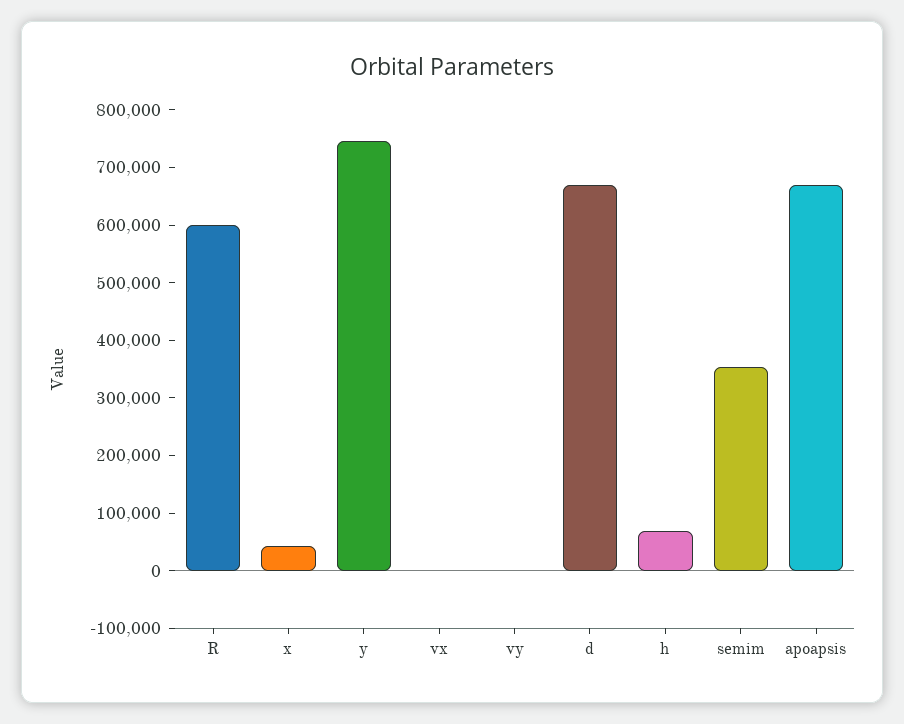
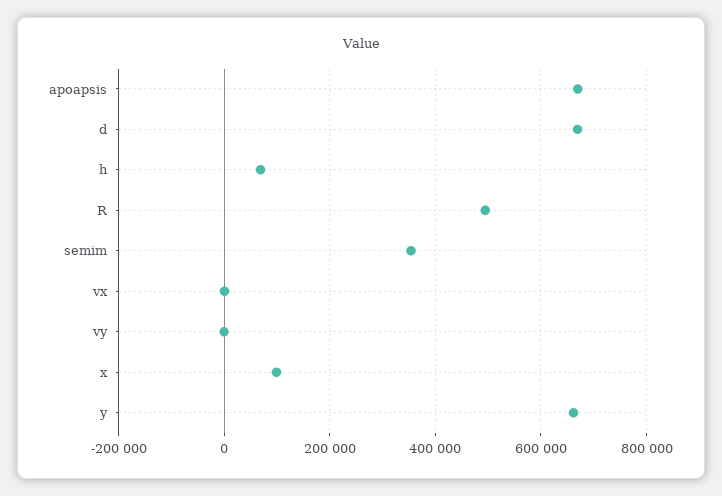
R: 600000 -> 500000
x: 40000 -> 100000
y: 740000 -> 660000

